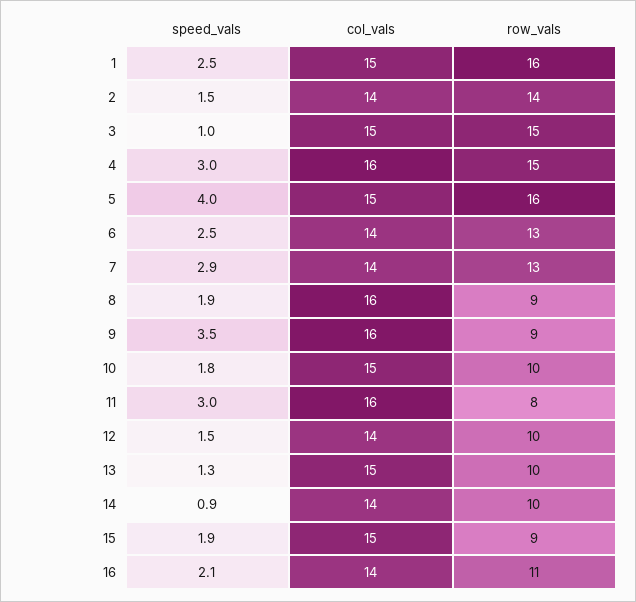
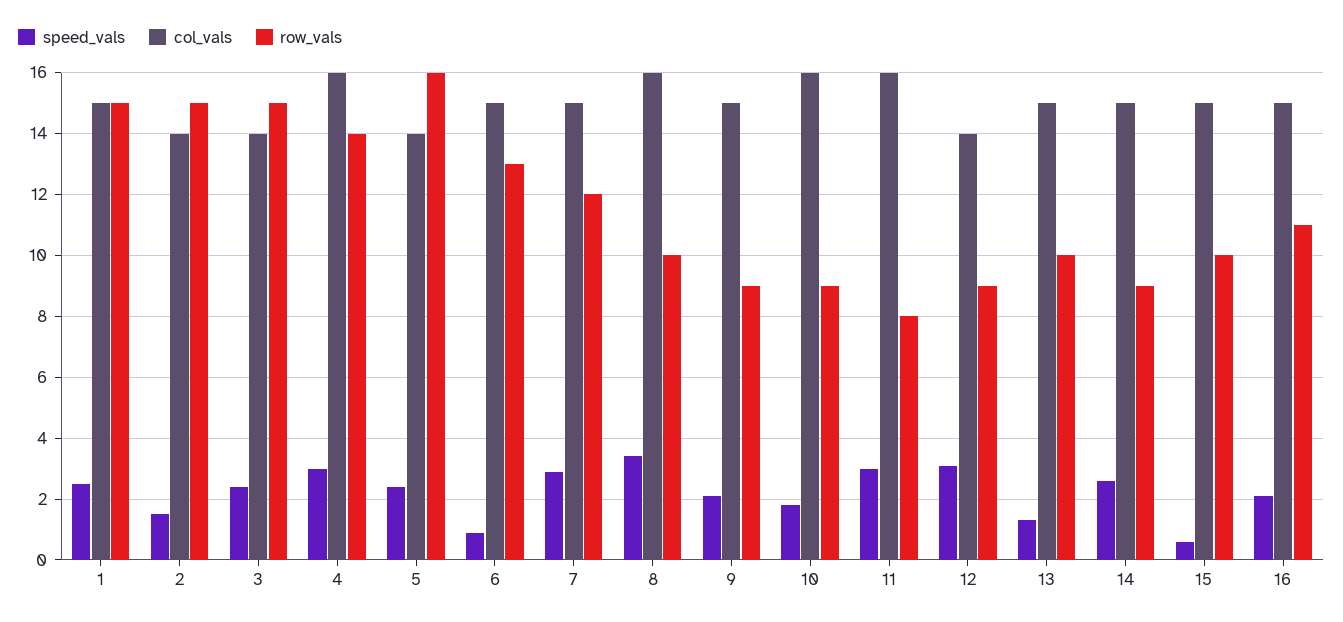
row_vals, 1: 16 -> 15
row_vals, 2: 14 -> 15
speed_vals, 3: 1 -> 2.5
col_vals, 3: 15 -> 14
row_vals, 4: 15 -> 14
speed_vals, 5: 4 -> 2.5
col_vals, 5: 15 -> 14
speed_vals, 6: 2.5 -> 1
col_vals, 6: 14 -> 15
col_vals, 7: 14 -> 15
row_vals, 7: 13 -> 12
speed_vals, 8: 1.9 -> 3.5
row_vals, 8: 9 -> 10
speed_vals, 9: 3.5 -> 2
col_vals, 9: 16 -> 15
col_vals, 10: 15 -> 16
row_vals, 10: 10 -> 9
speed_vals, 12: 1.5 -> 3
row_vals, 12: 10 -> 9
speed_vals, 14: 0.9 -> 2.5
col_vals, 14: 14 -> 15
row_vals, 14: 10 -> 9
speed_vals, 15: 1.9 -> 0.5
row_vals, 15: 9 -> 10
col_vals, 16: 14 -> 15

